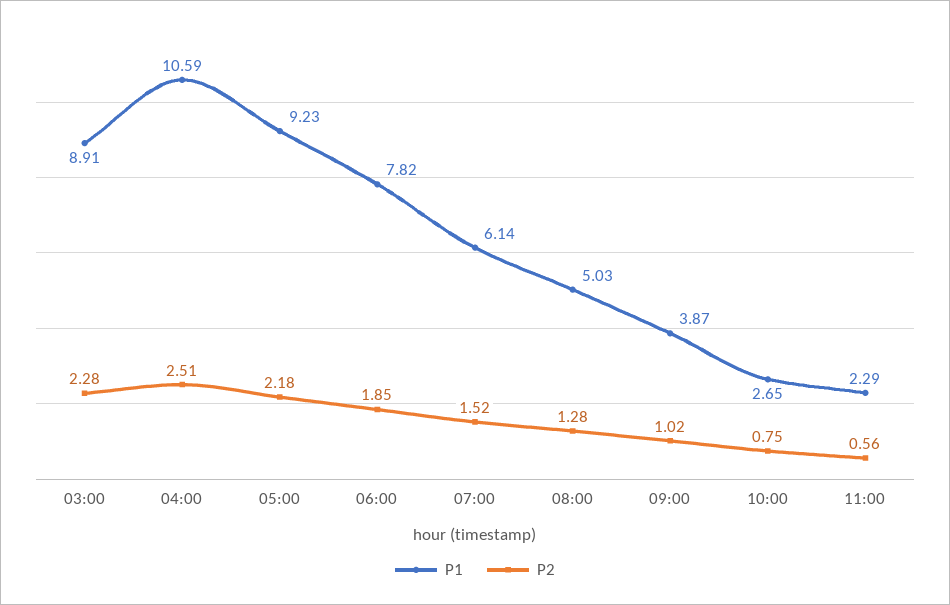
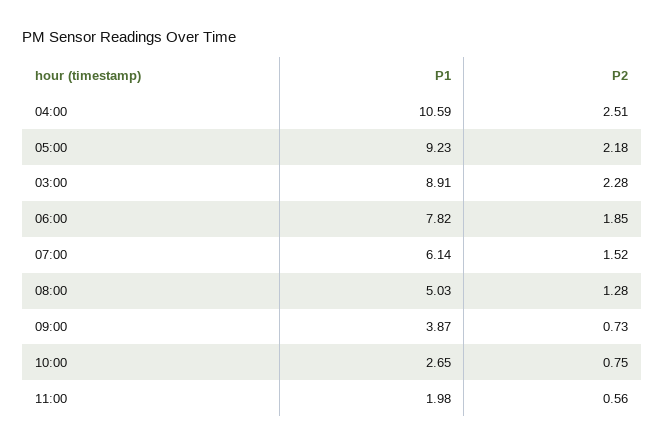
P2, 09:00: 1.02 -> 0.73
P1, 11:00: 2.29 -> 1.98

